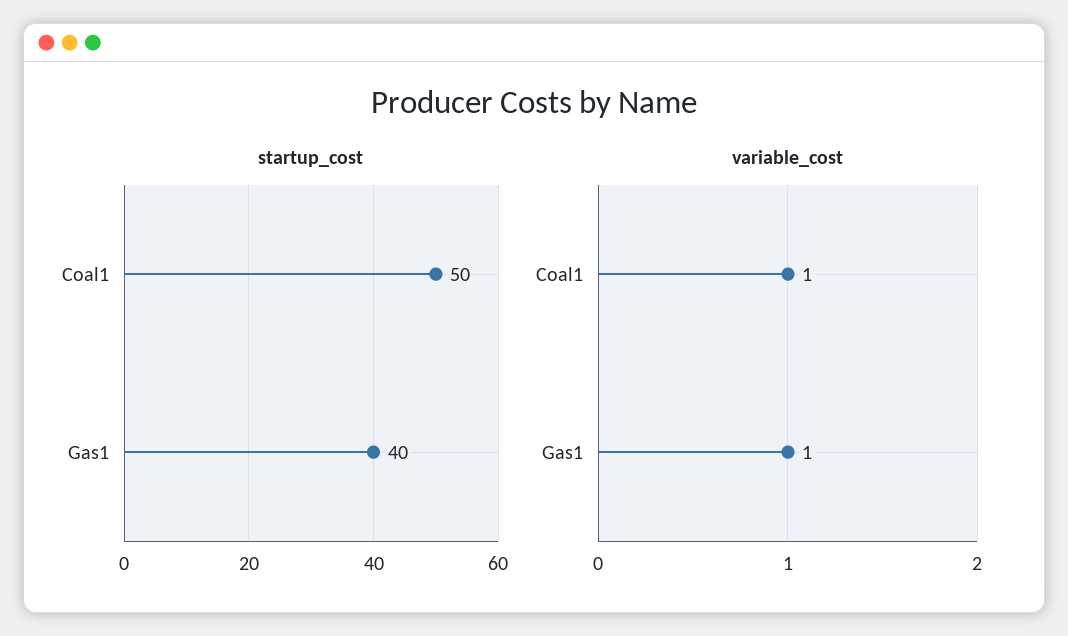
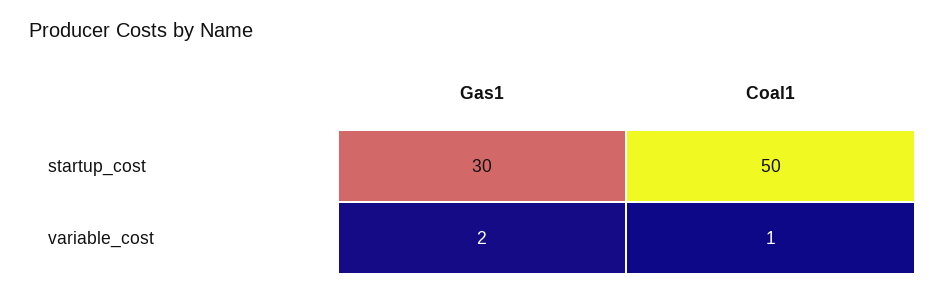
startup_cost, Gas1: 40 -> 30
variable_cost, Gas1: 1 -> 2

